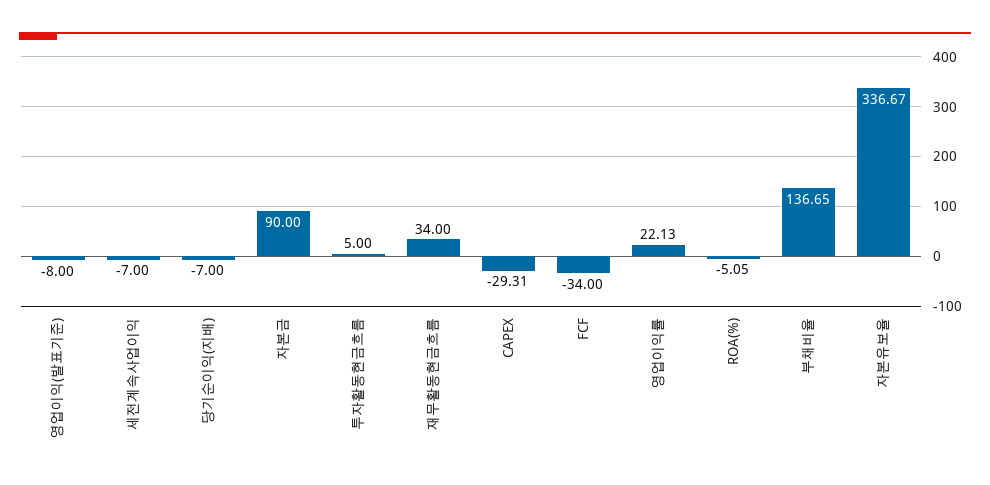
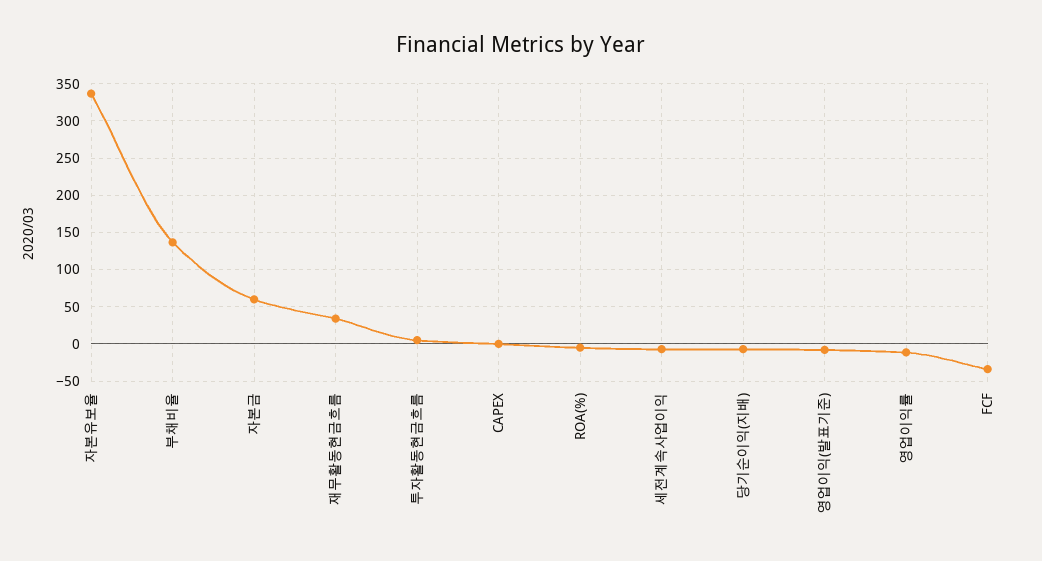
자본금: 90 -> 60
CAPEX: -29.31 -> 0
영업이익률: 22.13 -> -10

